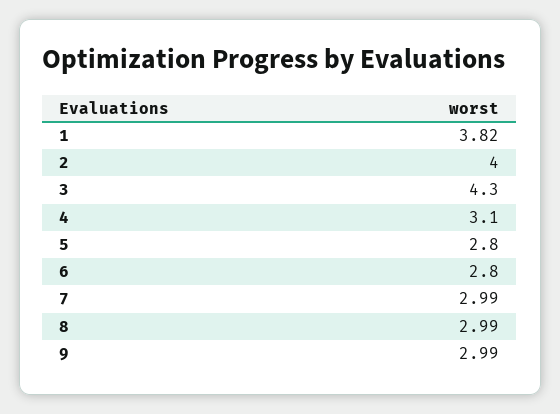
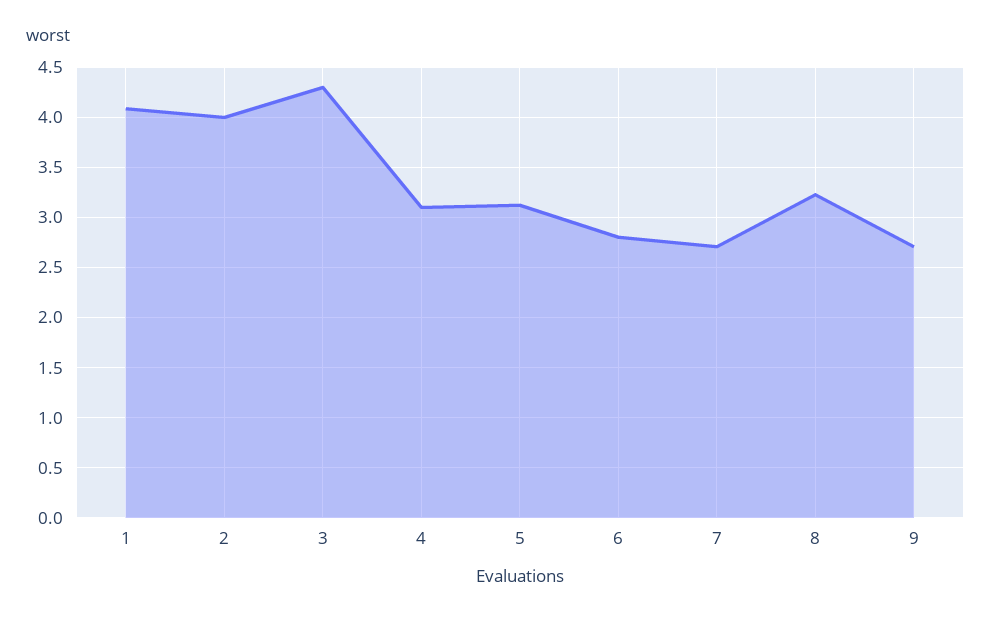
1: 3.82 -> 4.1
5: 2.8 -> 3.1
7: 2.99 -> 2.7
8: 2.99 -> 3.2
9: 2.99 -> 2.7

